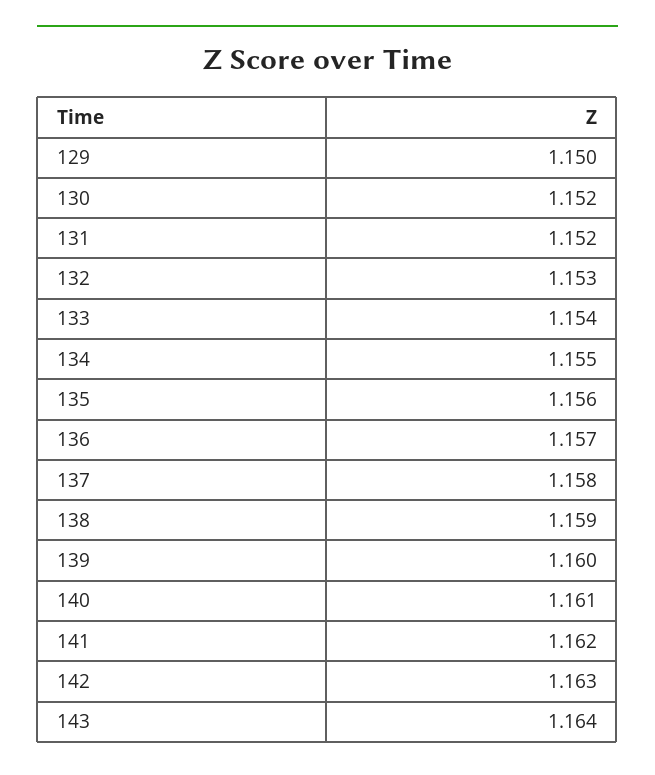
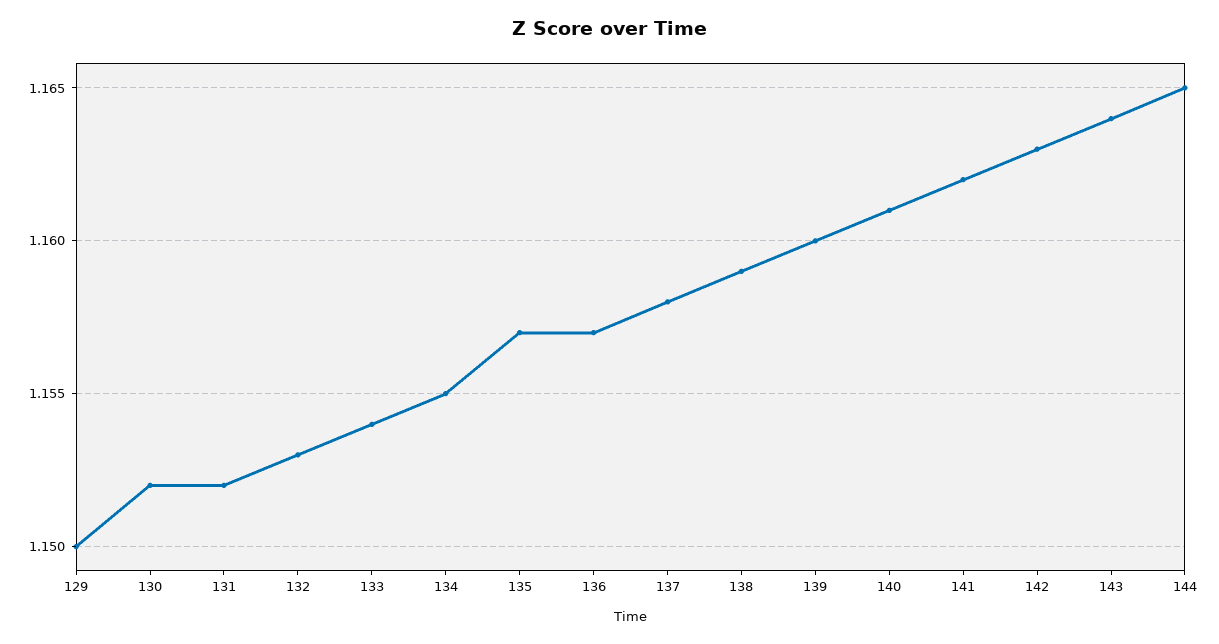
135: 1.156 -> 1.157
144: none -> 1.165

